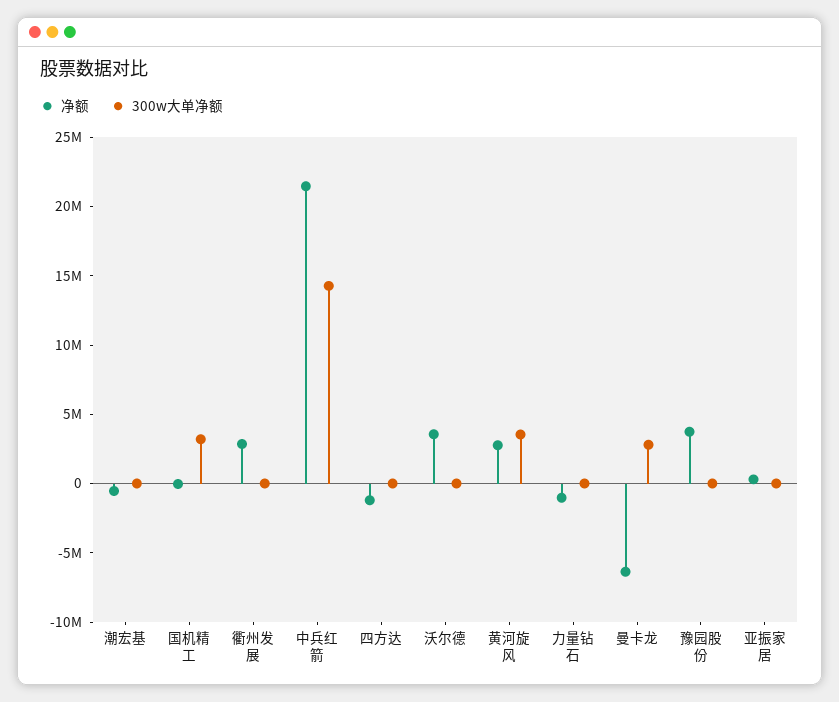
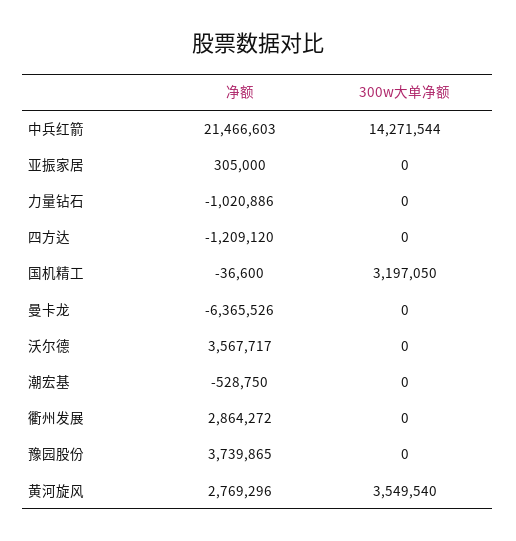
300w大单净额, 曼卡龙: 3000000 -> 0

